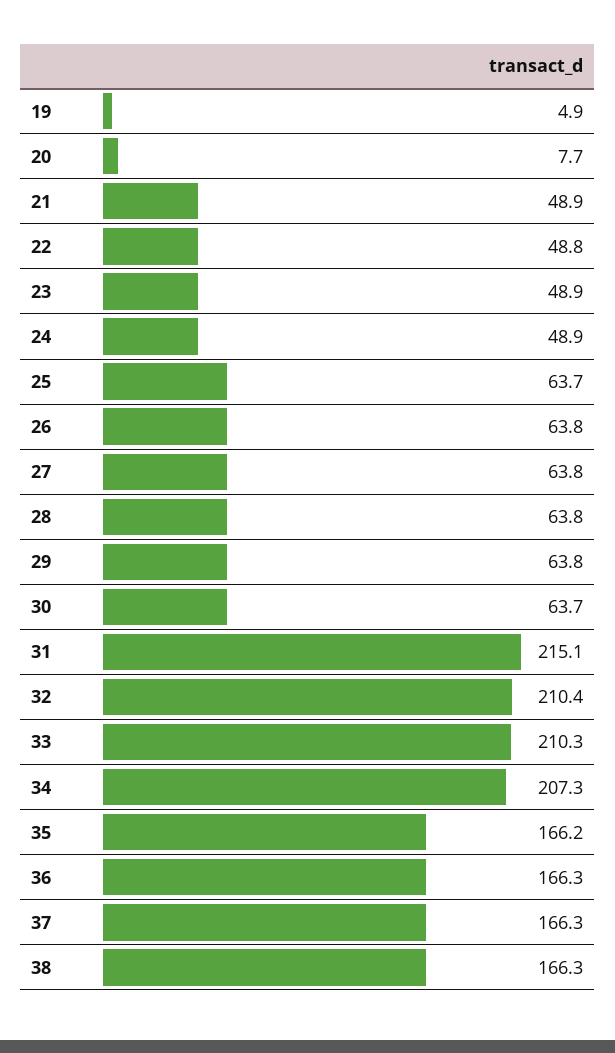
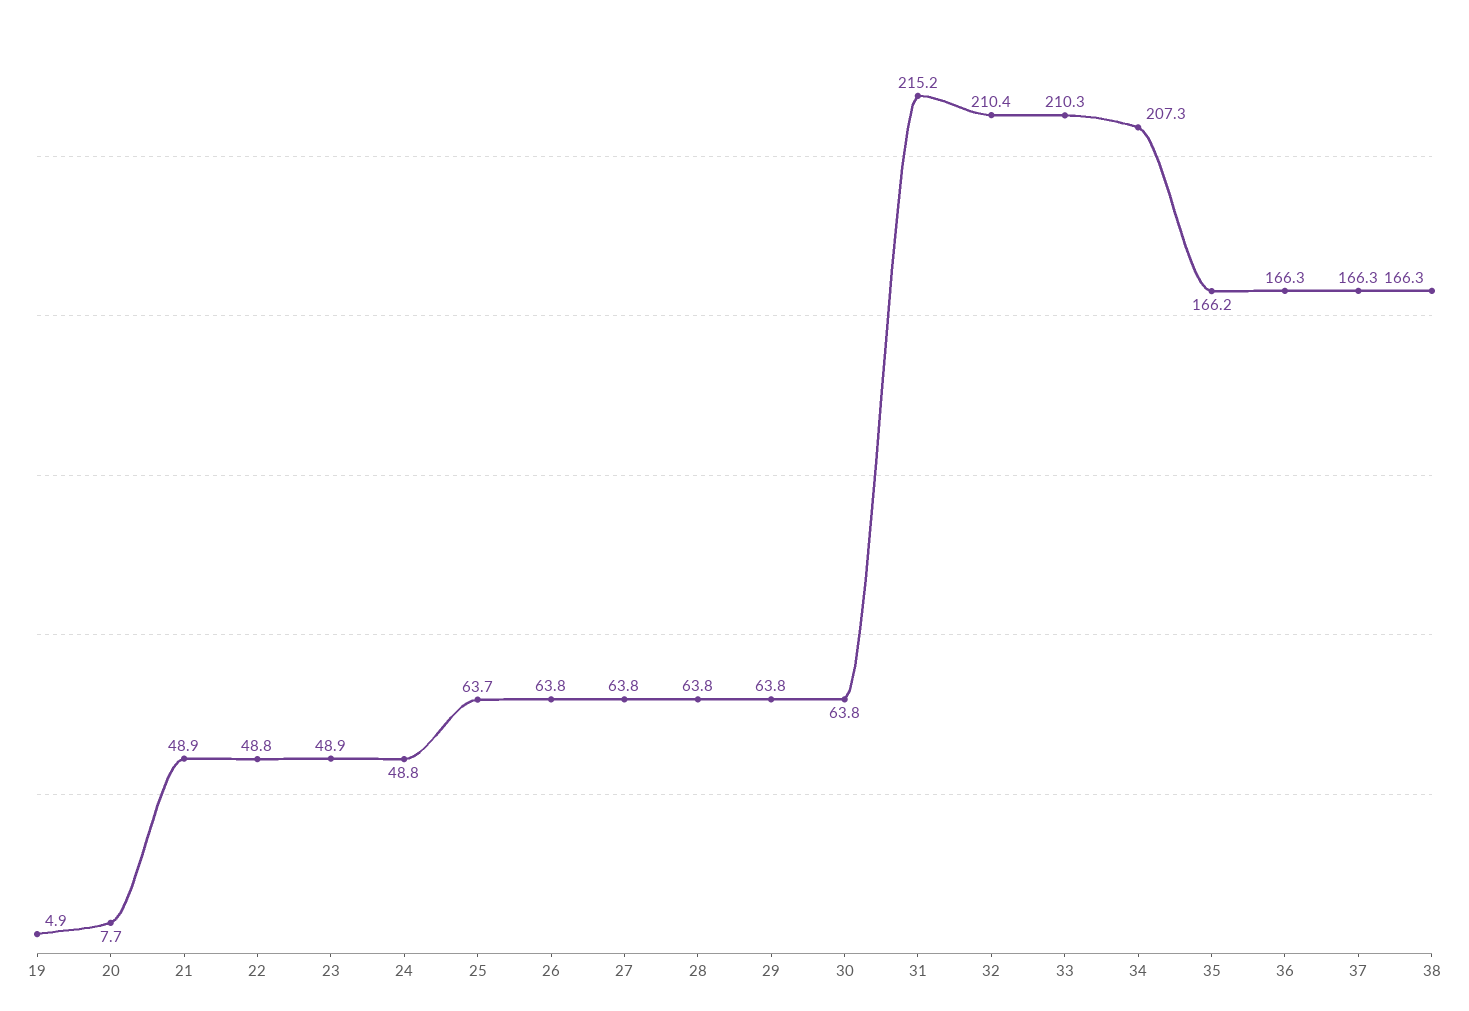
24: 48.9 -> 48.8
30: 63.7 -> 63.8
31: 215.1 -> 215.2

